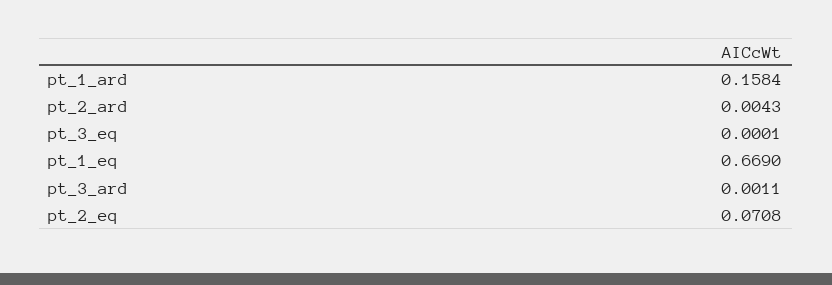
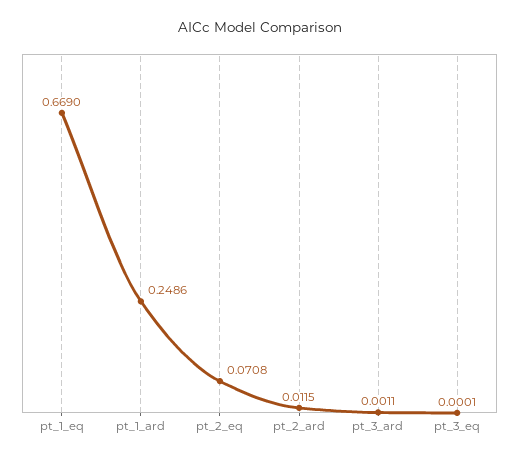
pt_1_ard: 0.1584 -> 0.2486
pt_2_ard: 0.0043 -> 0.0115

